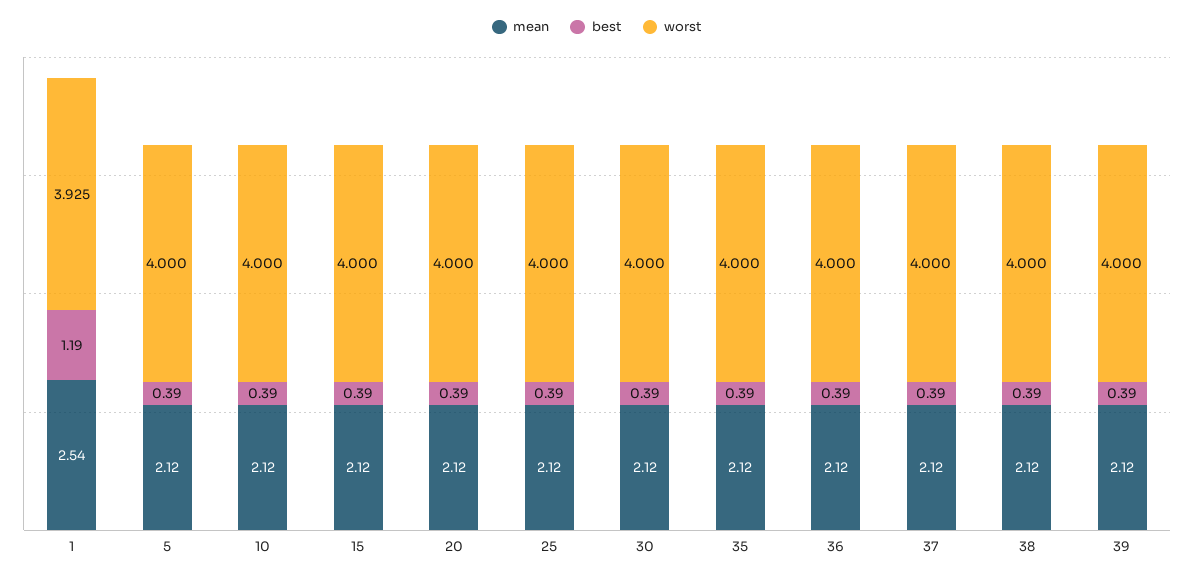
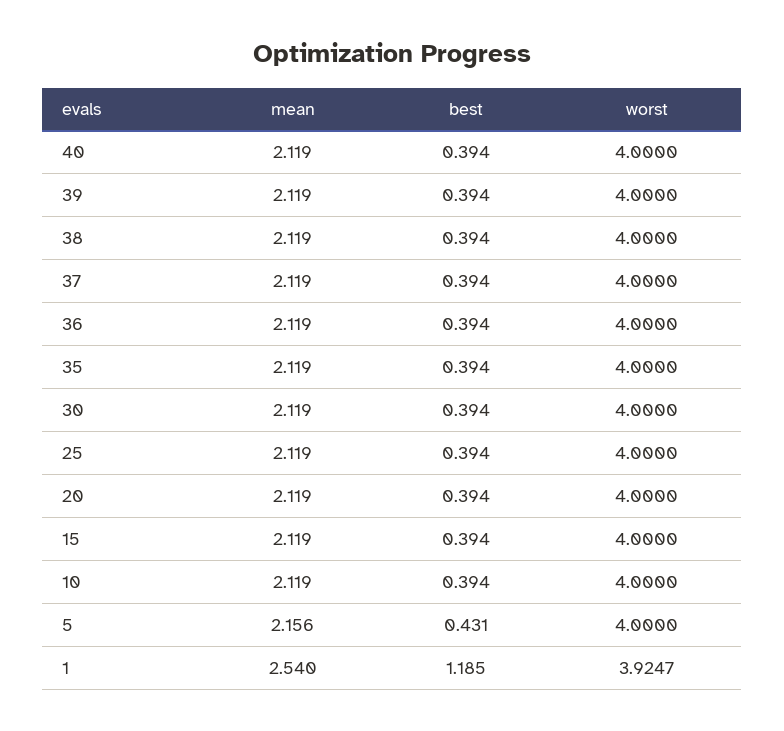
mean, 5: 2.12 -> 2.156
best, 5: 0.39 -> 0.431
mean, 40: none -> 2.119
best, 40: none -> 0.394
worst, 40: none -> 4

